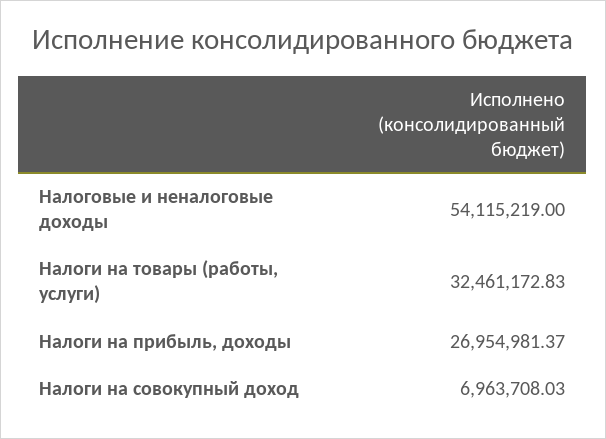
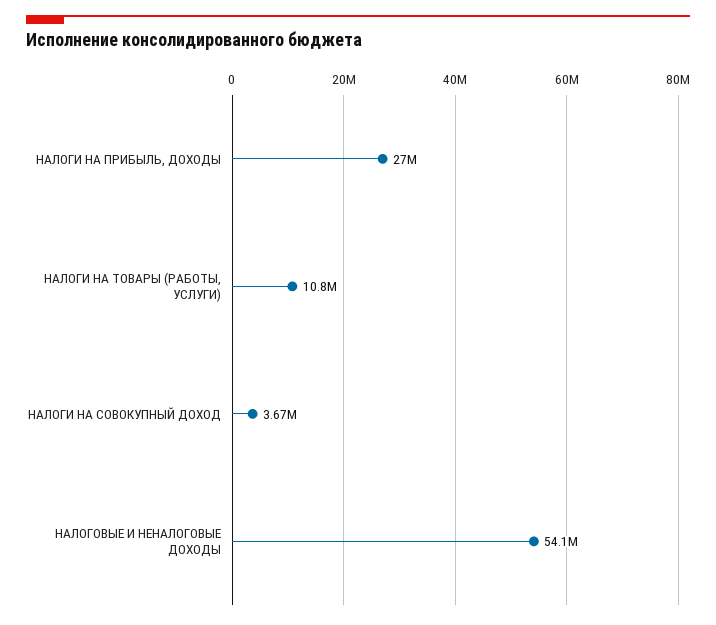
Налоги на товары (работы, услуги): 32461172.83 -> 10800000
Налоги на совокупный доход: 6963708.03 -> 3670000

